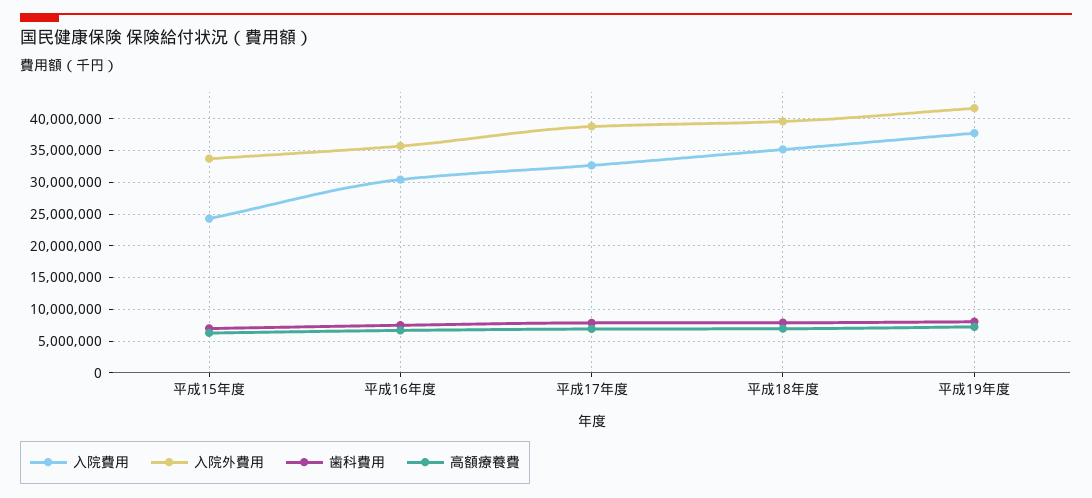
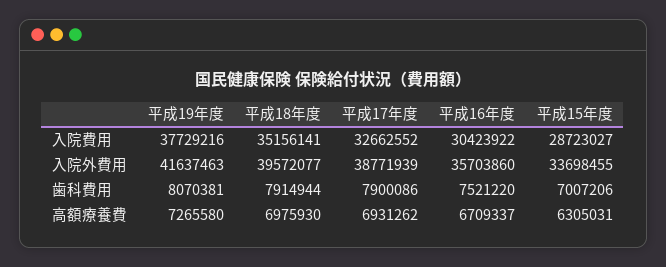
入院費用, 平成15年度: 24000000 -> 28723027

